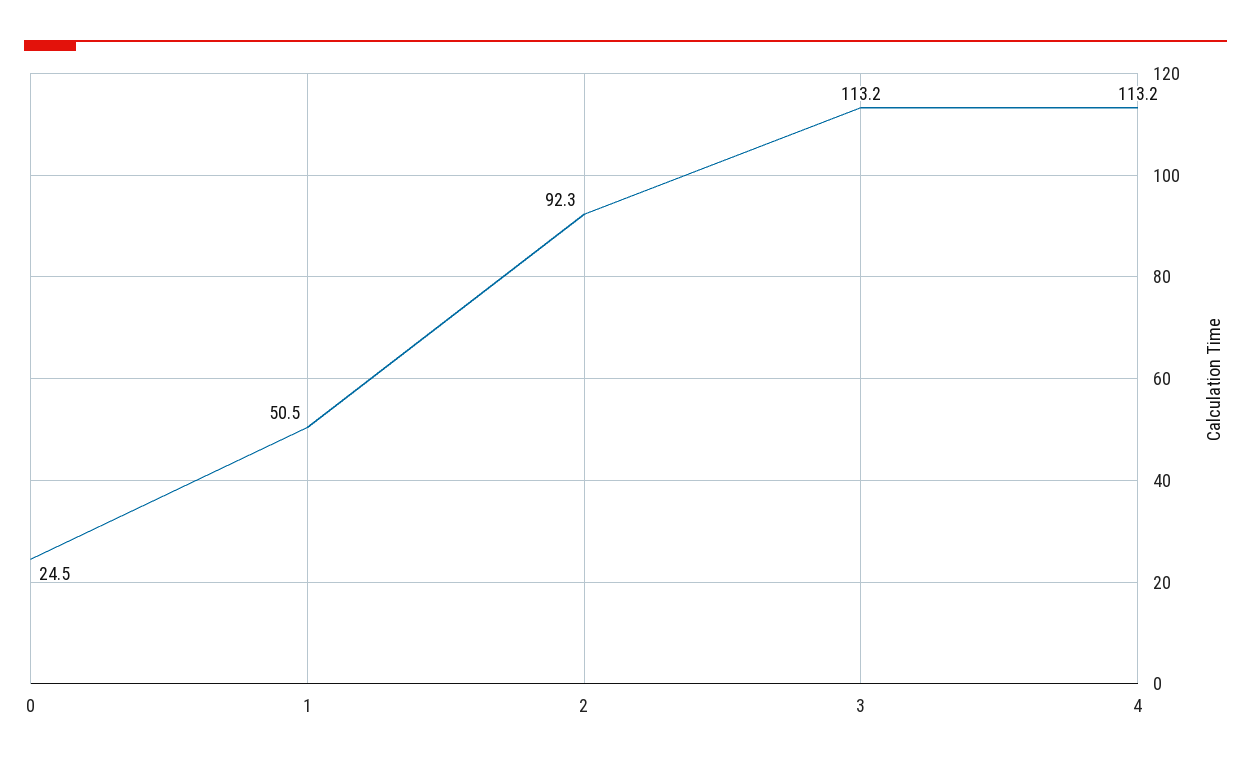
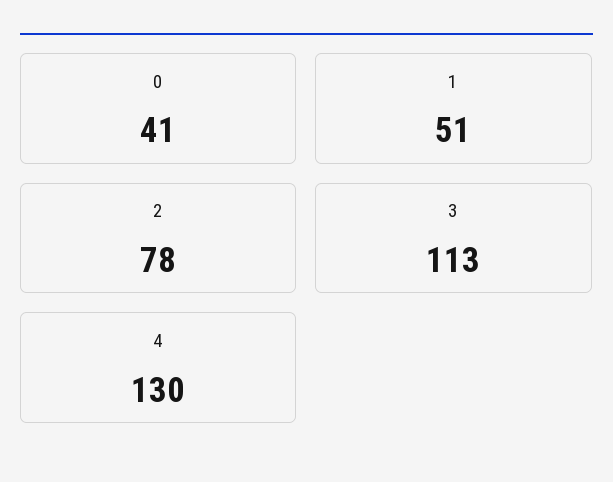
0: 24.5 -> 41
2: 92.3 -> 78
4: 113.2 -> 130

